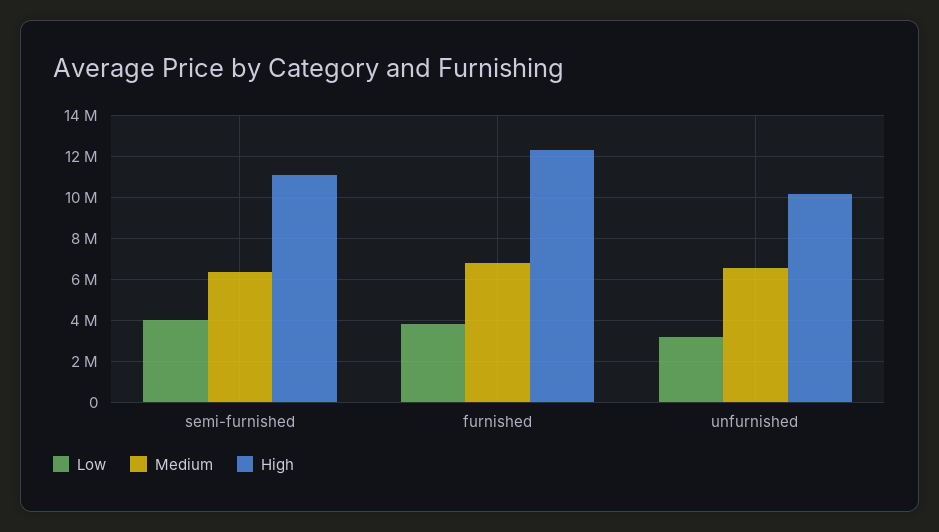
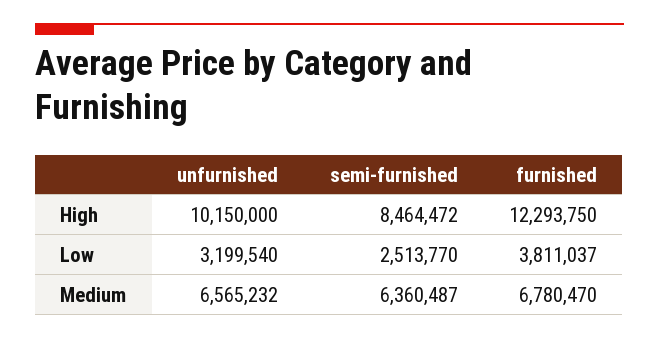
Low, semi-furnished: 4000000 -> 2513770
High, semi-furnished: 11000000 -> 8464472

